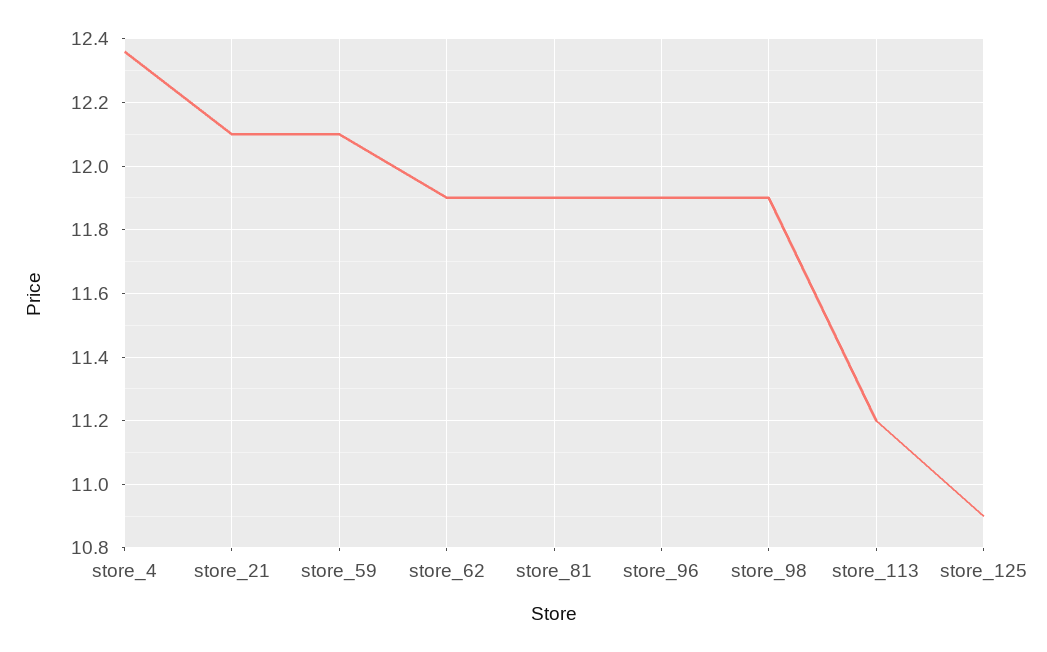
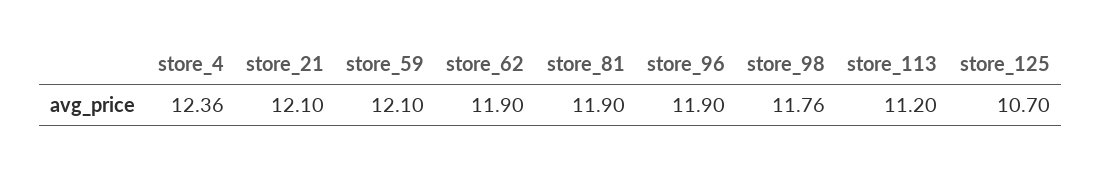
store_98: 11.9 -> 11.76
store_125: 10.9 -> 10.7

